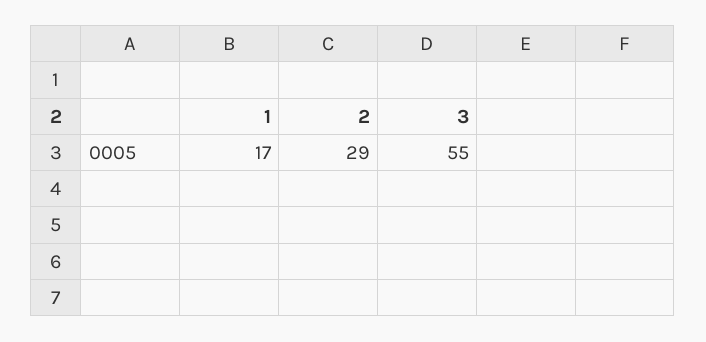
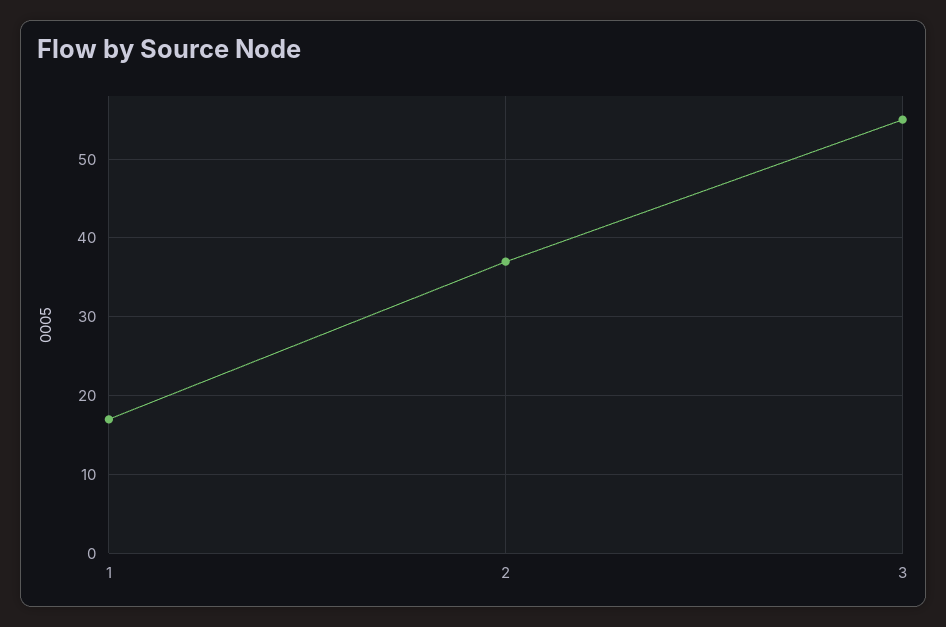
2: 29 -> 37

